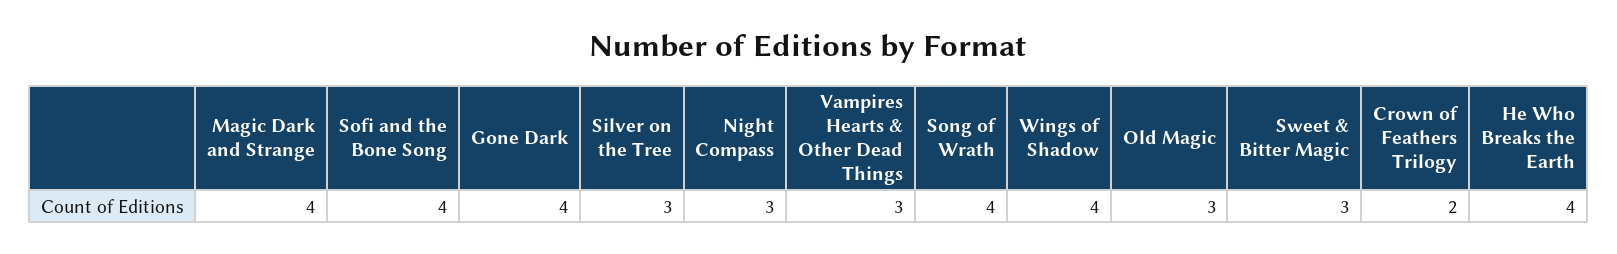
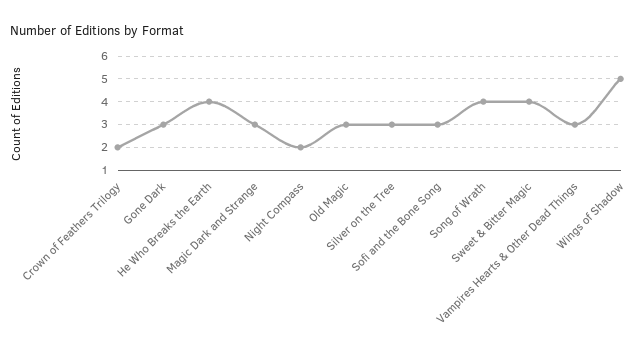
Magic Dark and Strange: 4 -> 3
Sofi and the Bone Song: 4 -> 3
Gone Dark: 4 -> 3
Night Compass: 3 -> 2
Wings of Shadow: 4 -> 5
Sweet & Bitter Magic: 3 -> 4

